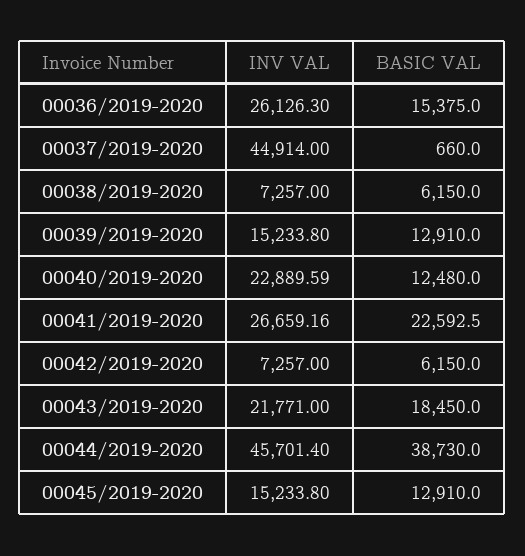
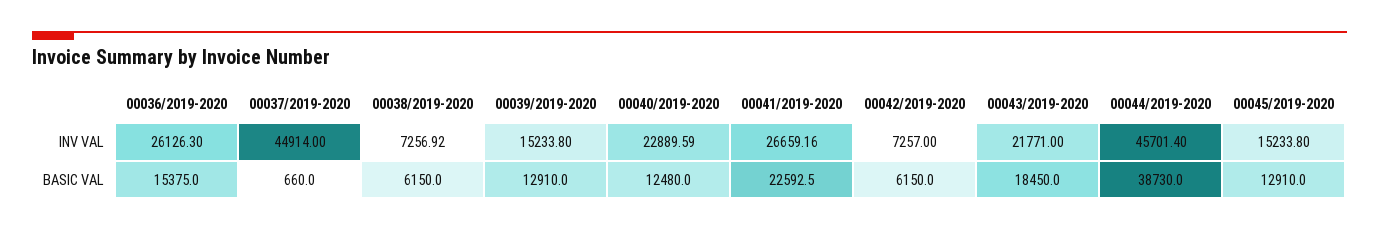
INV VAL, 00038/2019-2020: 7257 -> 7256.92

